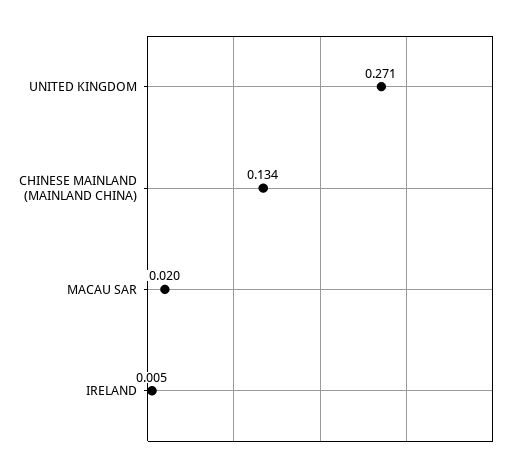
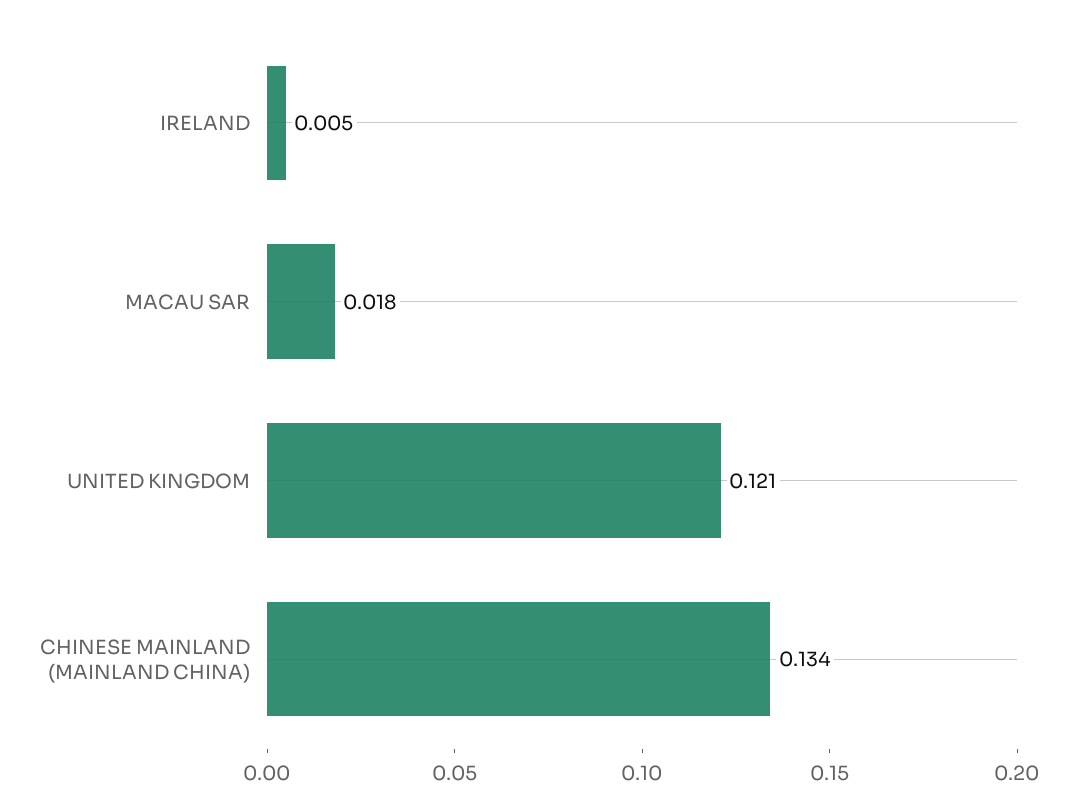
UNITED KINGDOM: 0.271 -> 0.121
MACAU SAR: 0.02 -> 0.018

